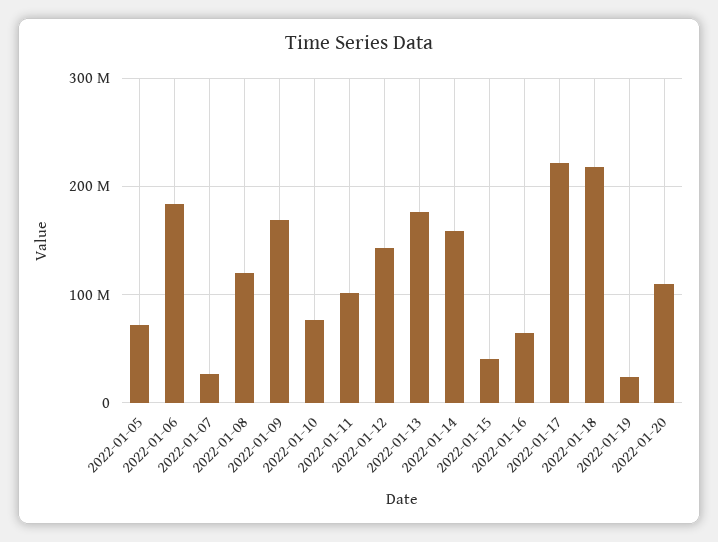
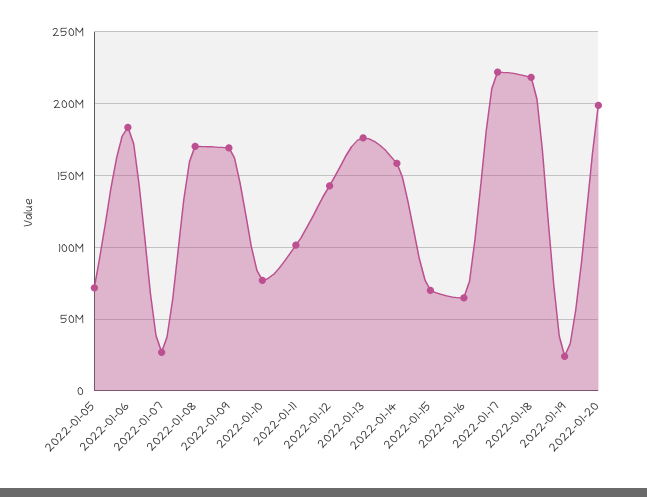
2022-01-08: 120000000 -> 170000000
2022-01-15: 40000000 -> 70000000
2022-01-20: 110000000 -> 200000000

